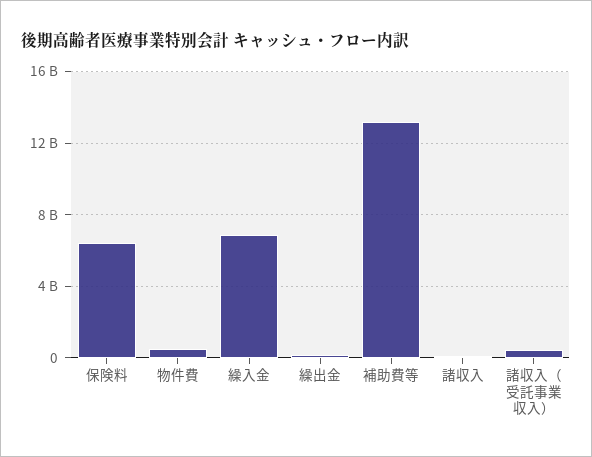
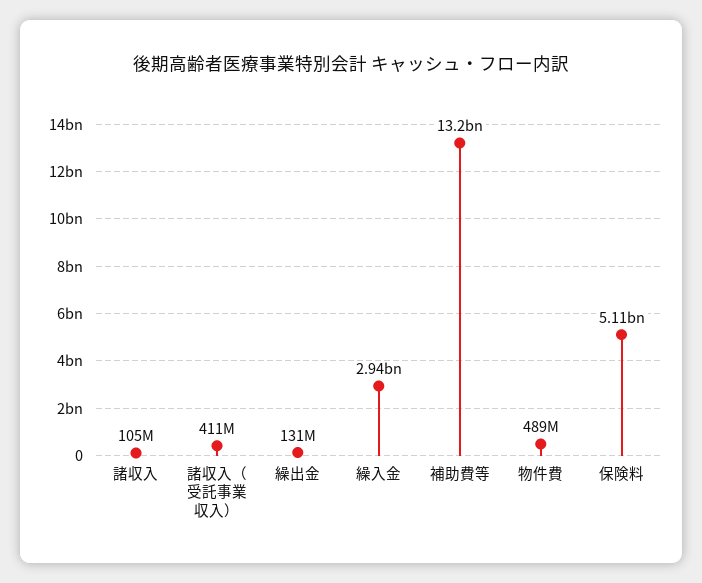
保険料: 6500000000 -> 5110000000
繰入金: 7000000000 -> 2940000000

